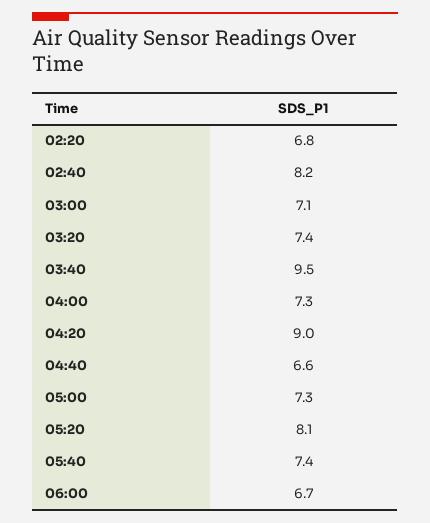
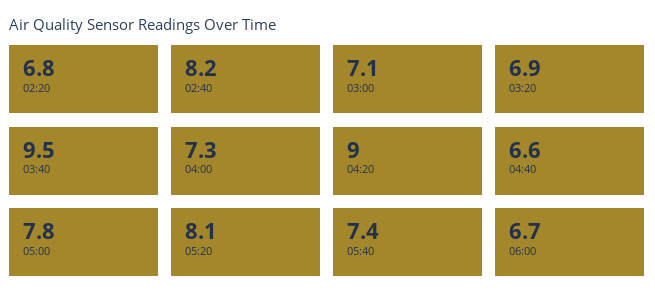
03:20: 7.4 -> 6.9
05:00: 7.3 -> 7.8

